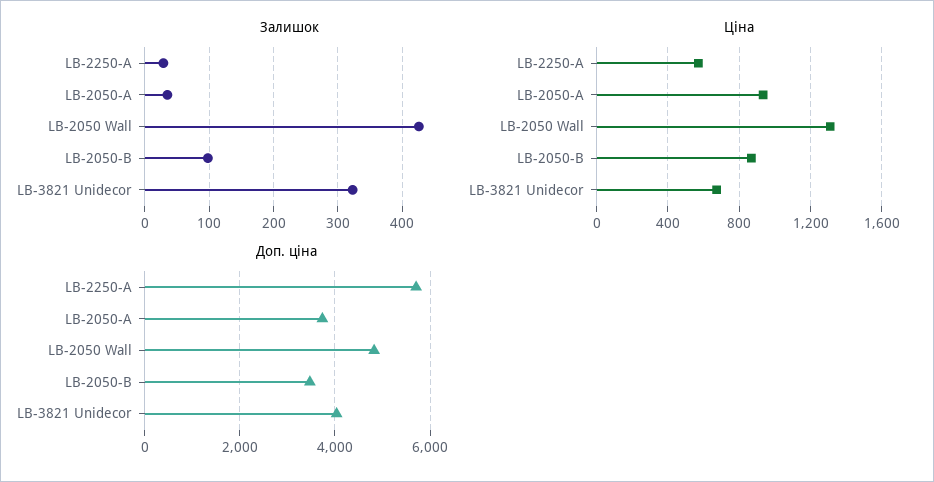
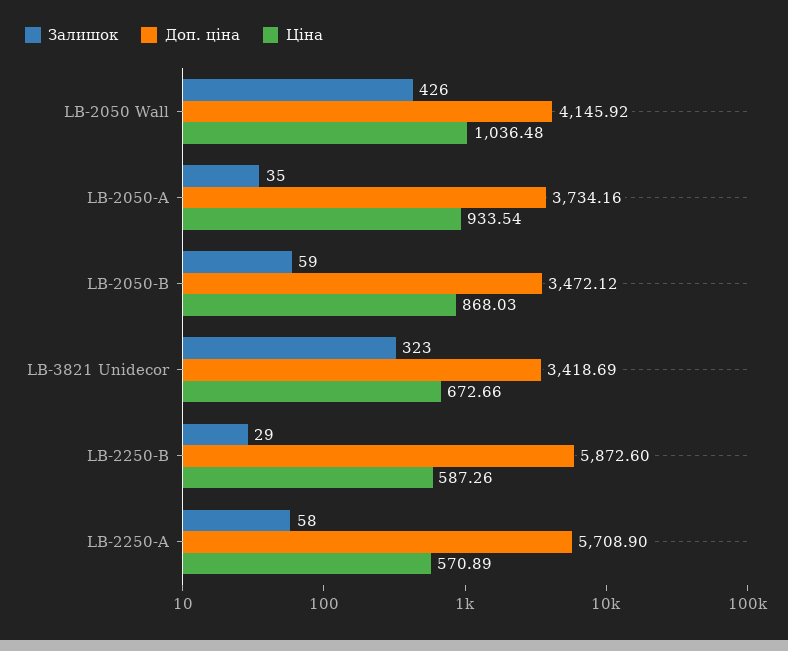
Залишок, LB-2250-A: 30 -> 58
Залишок, LB-2050-B: 100 -> 59
Ціна, LB-2050 Wall: 1300 -> 1036.48
Доп. ціна, LB-2050 Wall: 4800 -> 4145.92
Доп. ціна, LB-3821 Unidecor: 4000 -> 3418.69
Залишок, LB-2250-B: none -> 29
Доп. ціна, LB-2250-B: none -> 5872.6
Ціна, LB-2250-B: none -> 587.26

